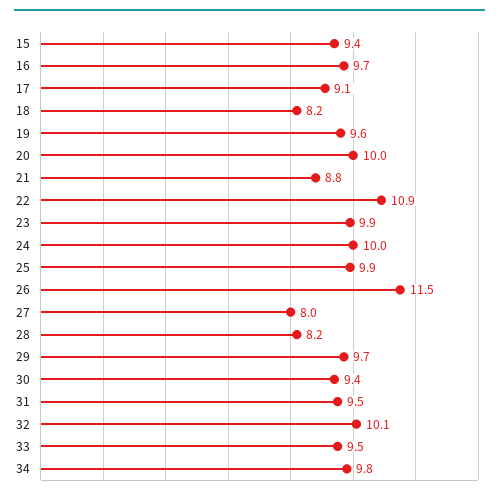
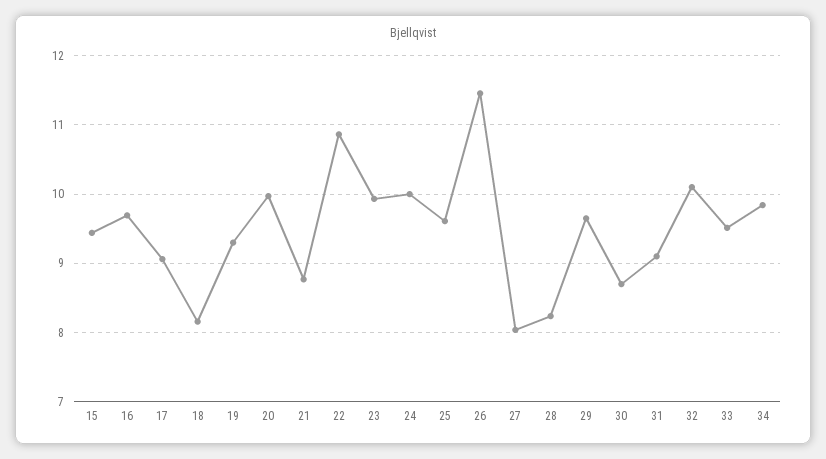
19: 9.6 -> 9.3
25: 9.9 -> 9.6
30: 9.4 -> 8.7
31: 9.5 -> 9.1

